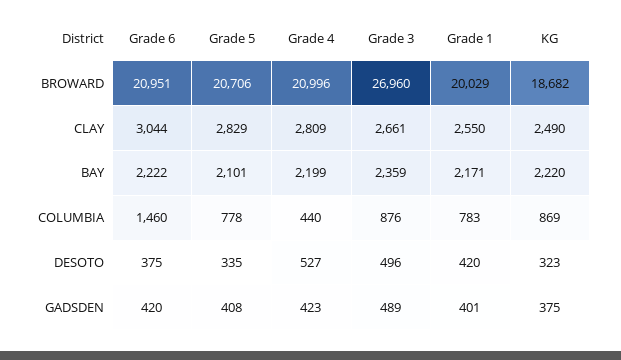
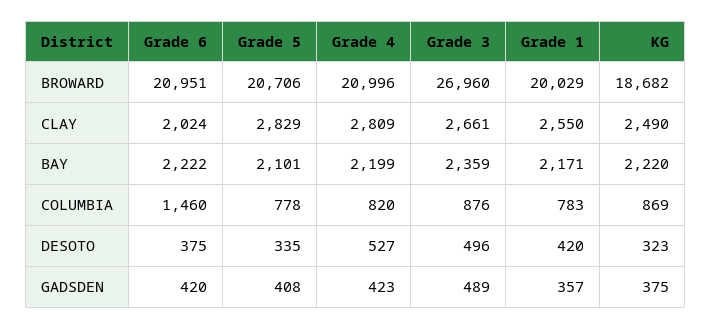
Grade 6, CLAY: 3044 -> 2024
Grade 4, COLUMBIA: 440 -> 820
Grade 1, GADSDEN: 401 -> 357

